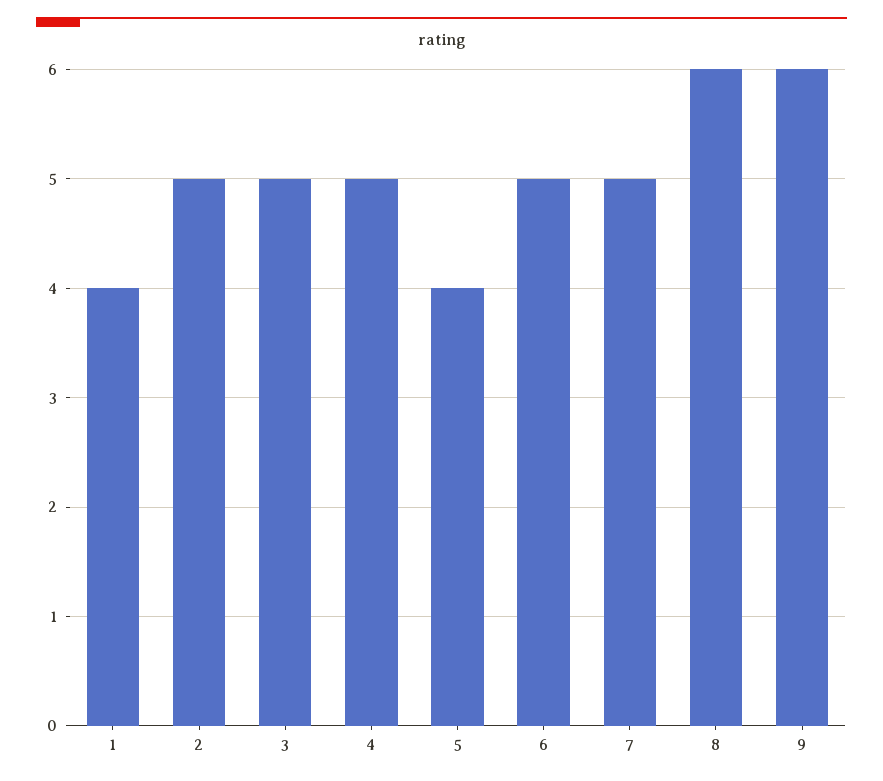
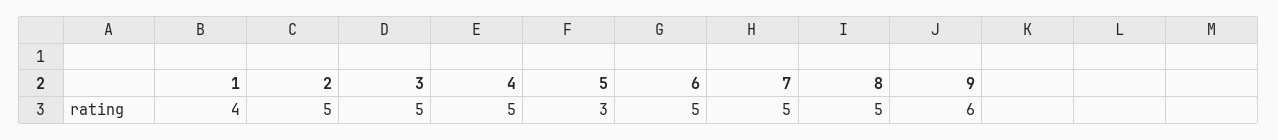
5: 4 -> 3
8: 6 -> 5

